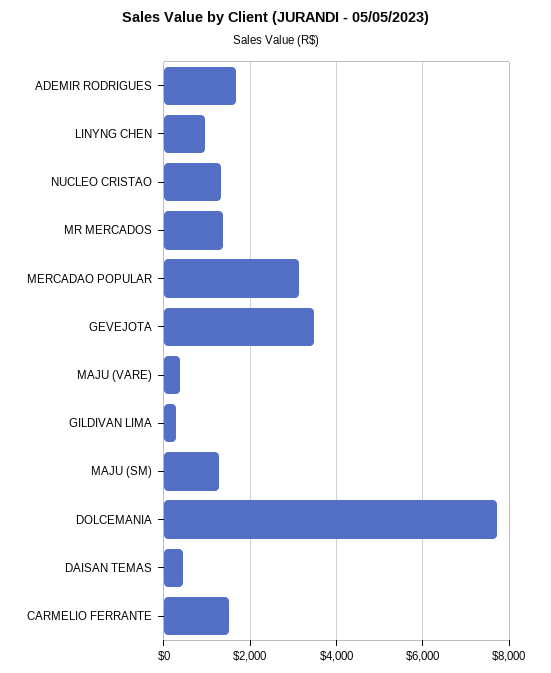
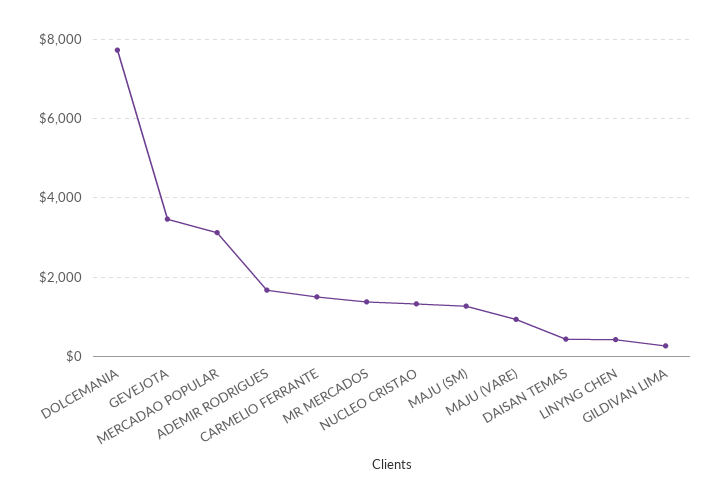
LINYNG CHEN: 1000 -> 400
MAJU (VARE): 400 -> 1000

